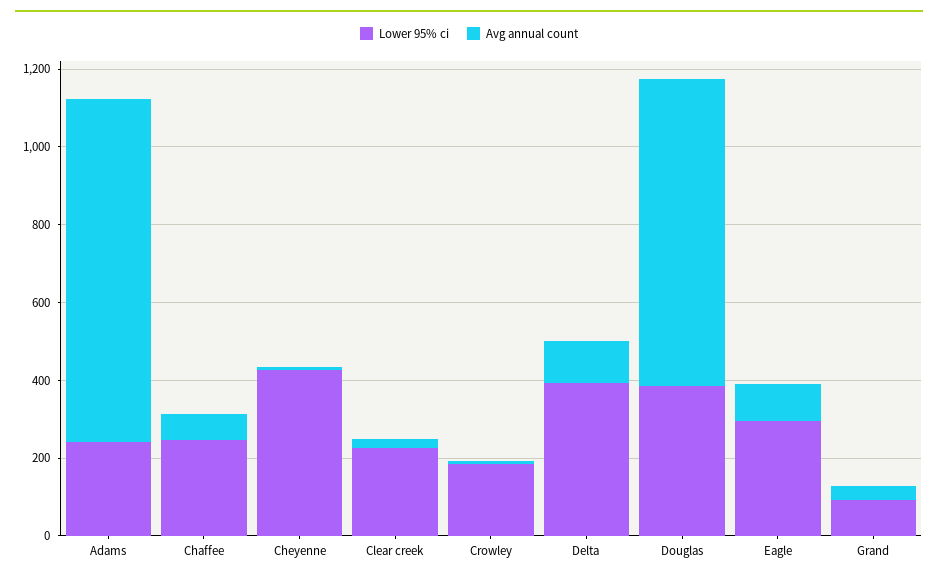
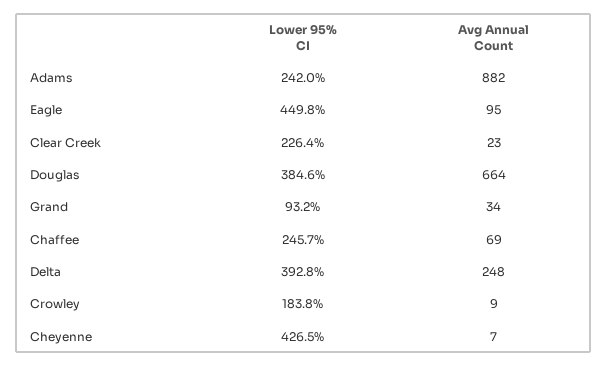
Avg annual count, Delta: 100 -> 248
Avg annual count, Douglas: 800 -> 664
Lower 95% ci, Eagle: 300 -> 449.8

